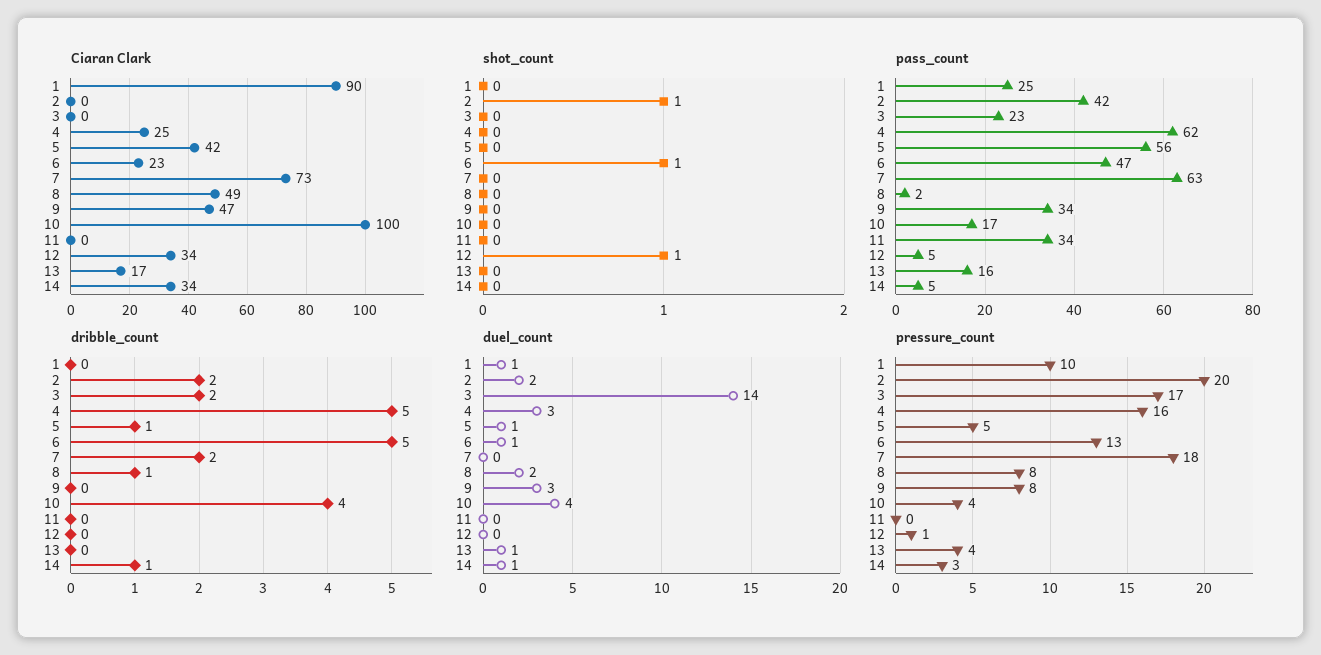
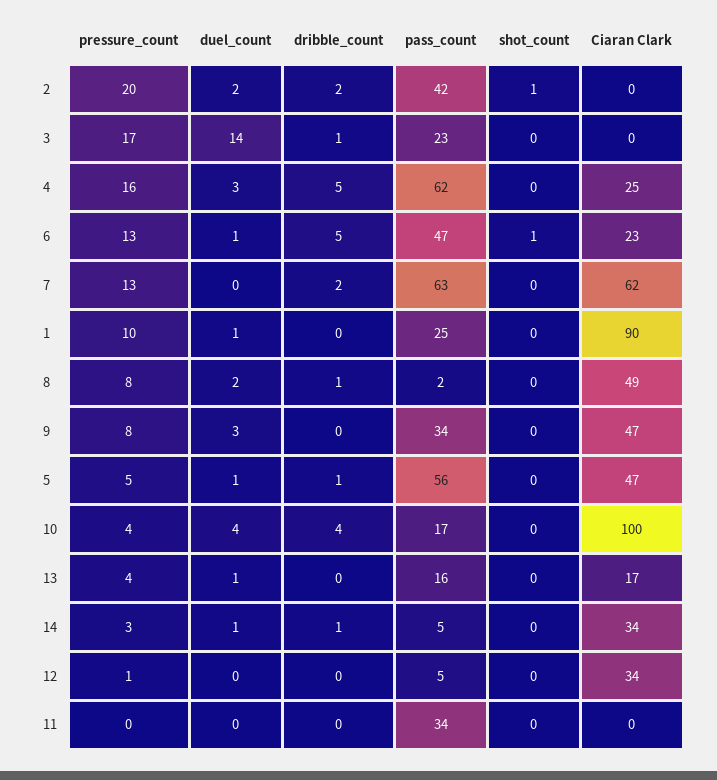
Ciaran Clark, 5: 42 -> 47
Ciaran Clark, 7: 73 -> 62
shot_count, 12: 1 -> 0
dribble_count, 3: 2 -> 1
pressure_count, 7: 18 -> 13

